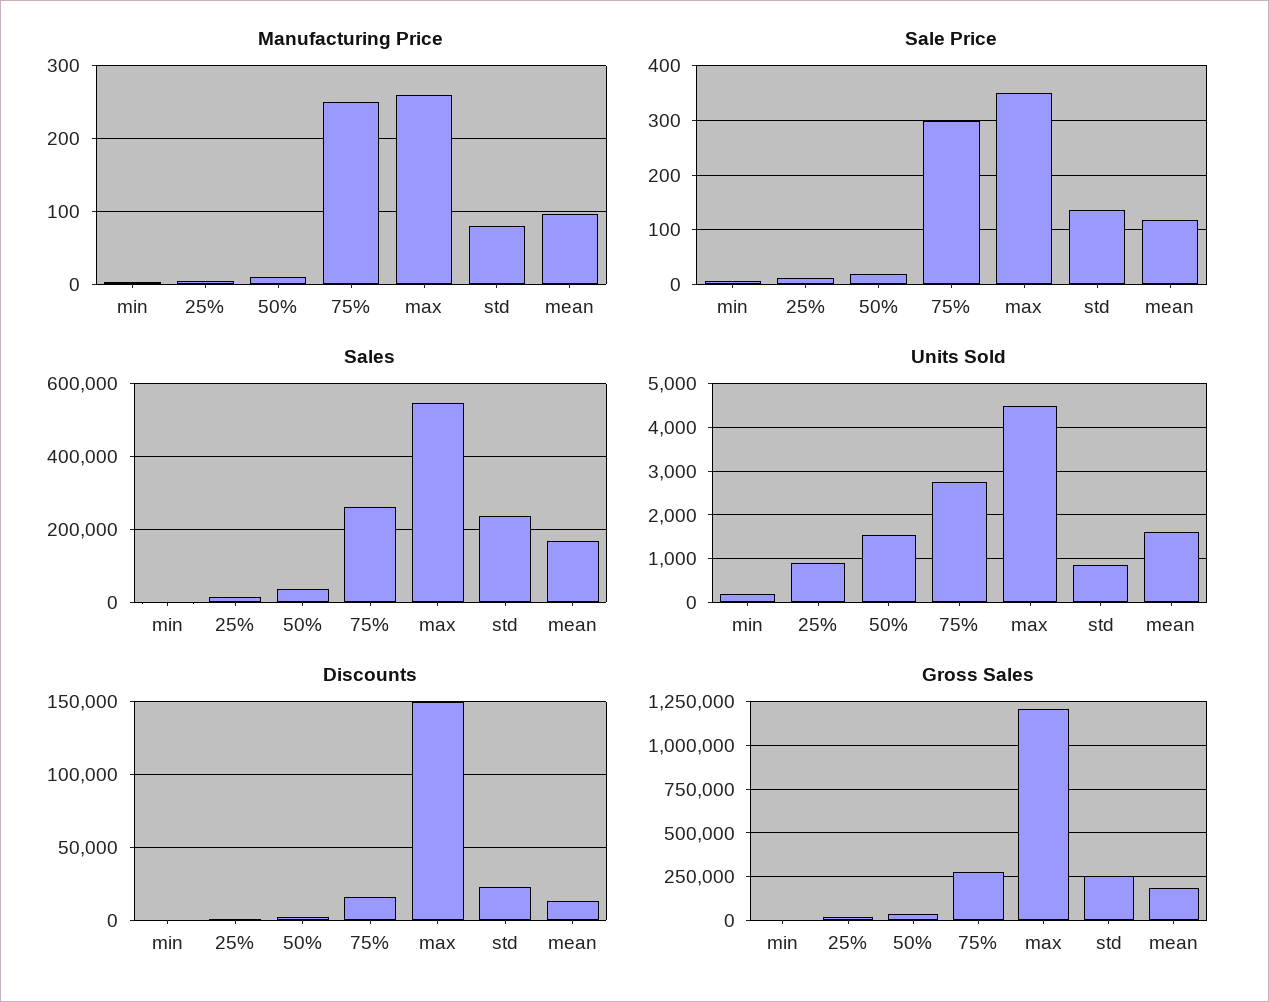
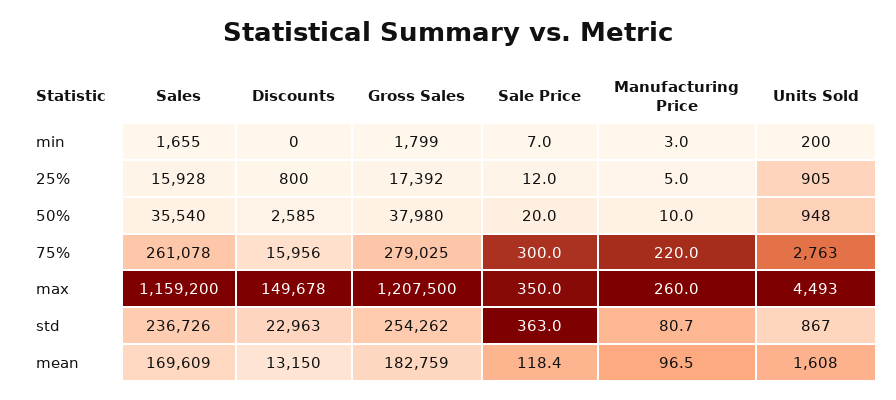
Manufacturing Price, 75%: 250 -> 220
Sale Price, std: 140 -> 363
Sales, max: 540000 -> 1159200
Units Sold, 50%: 1600 -> 948

